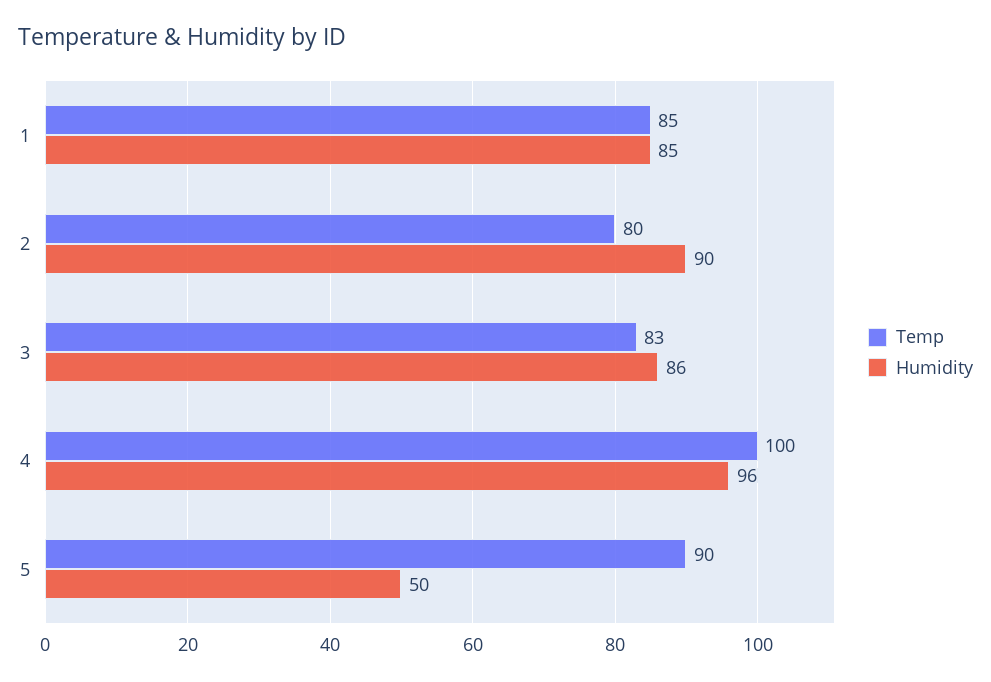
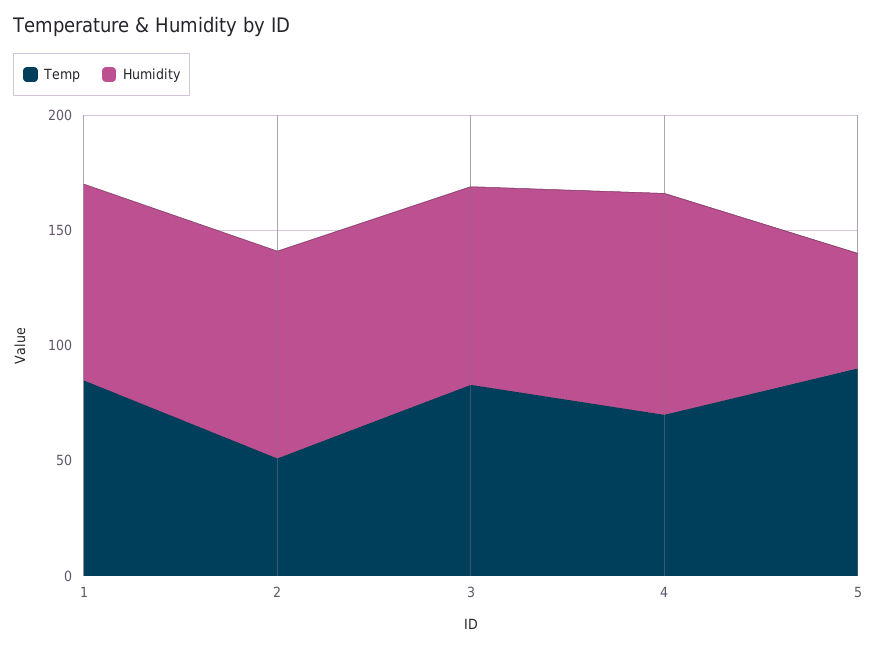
Temp, 2: 80 -> 50
Temp, 4: 100 -> 70

